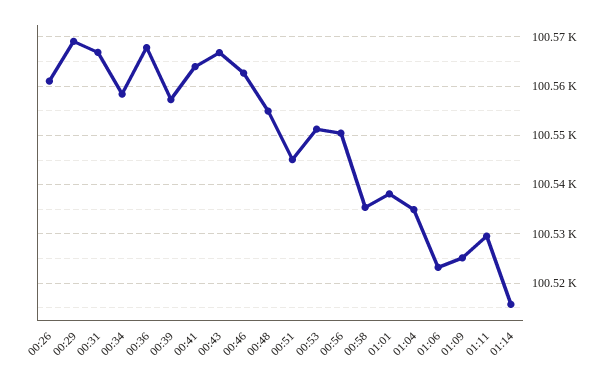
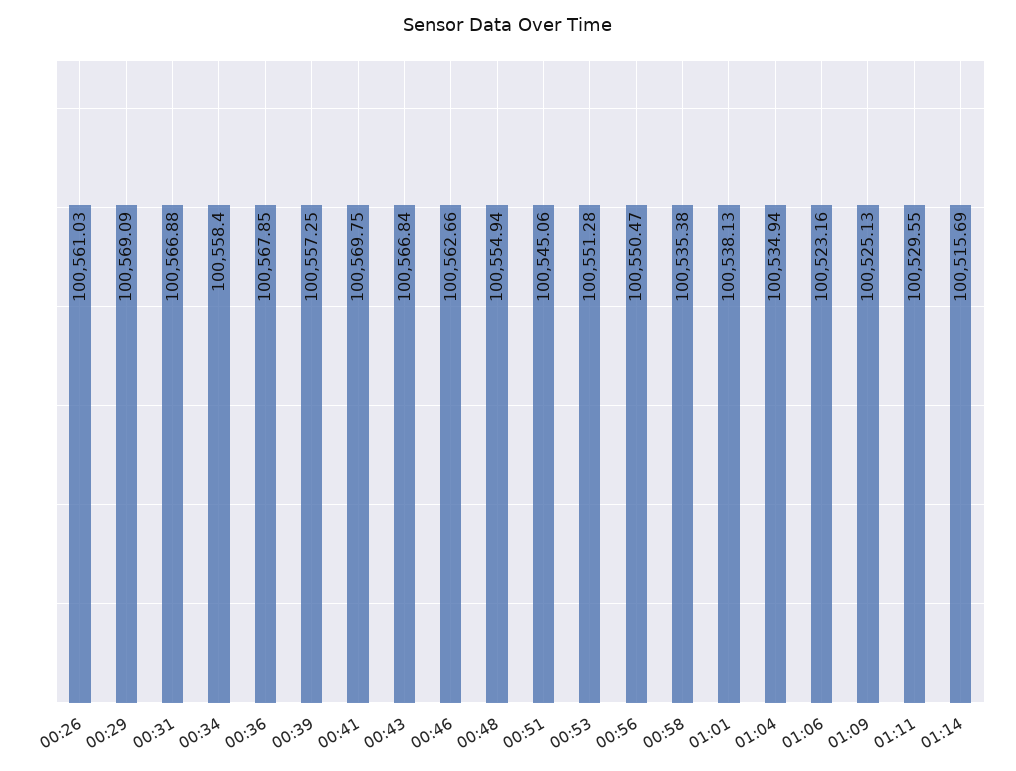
00:41: 100564 -> 100569.75

